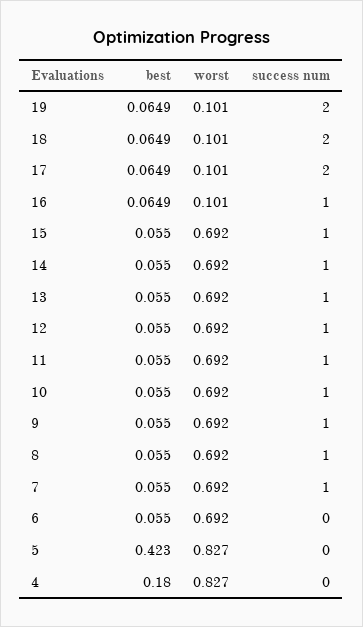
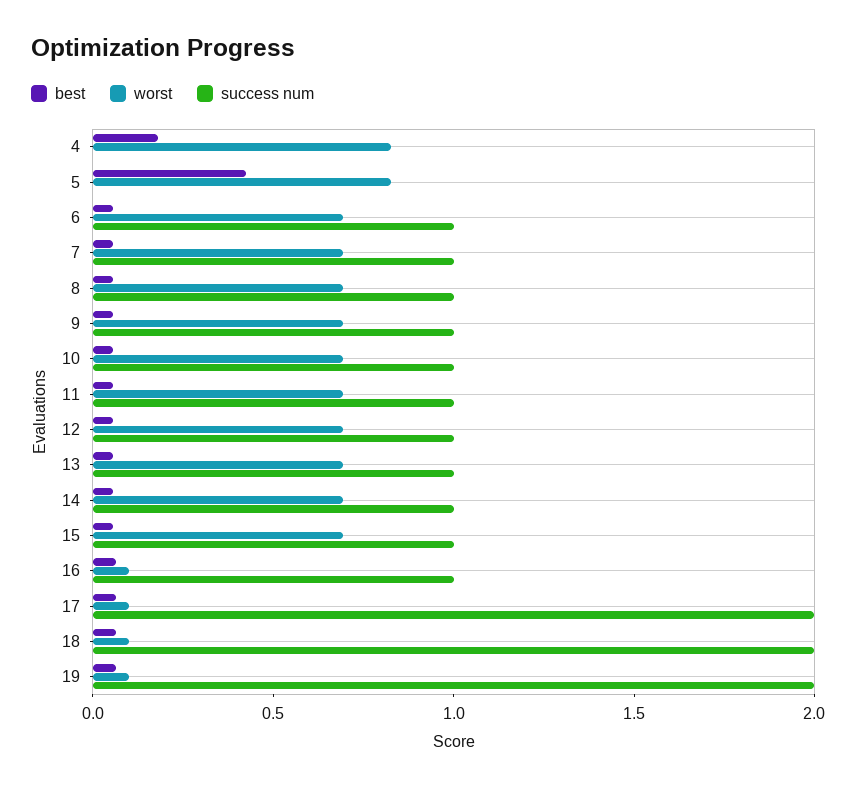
success num, 6: 0 -> 1

